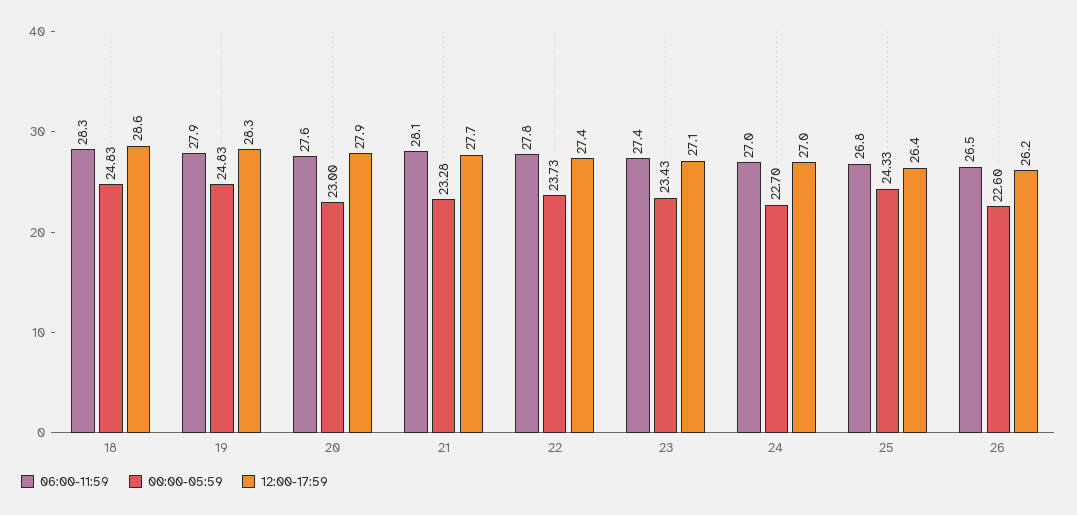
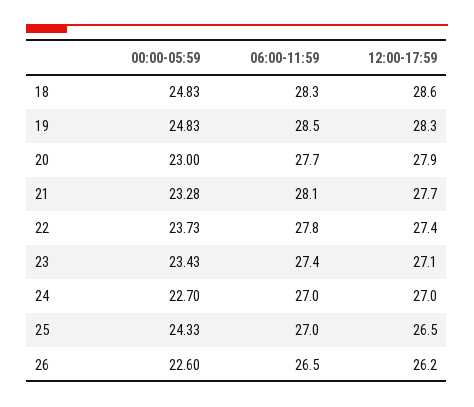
06:00-11:59, 19: 27.9 -> 28.5
06:00-11:59, 20: 27.6 -> 27.7
06:00-11:59, 25: 26.8 -> 27
12:00-17:59, 25: 26.4 -> 26.5

